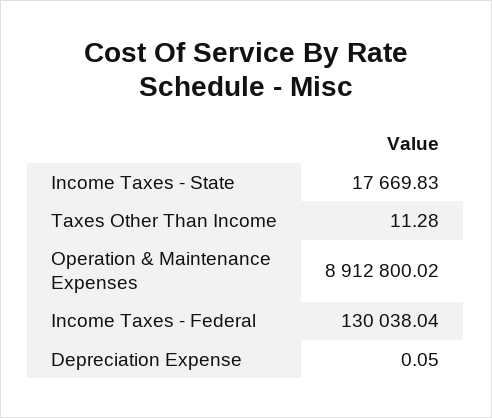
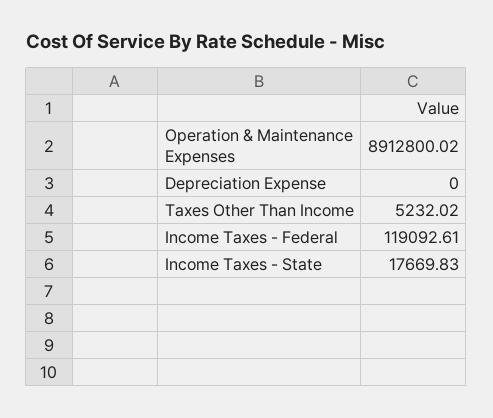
Taxes Other Than Income: 11.28 -> 5232.02
Income Taxes - Federal: 130038.04 -> 119092.61
Depreciation Expense: 0.05 -> 0

